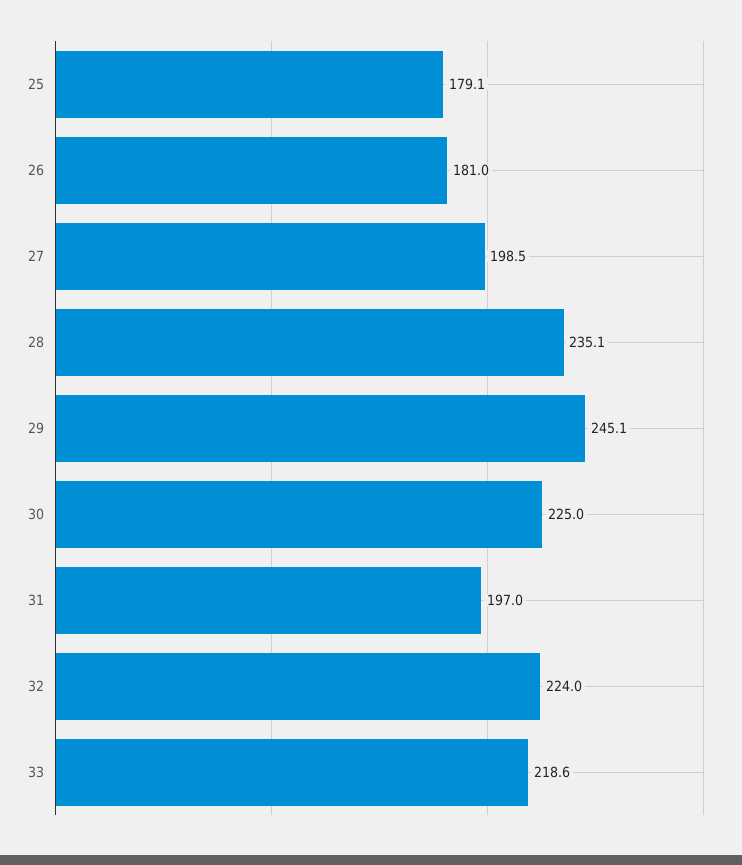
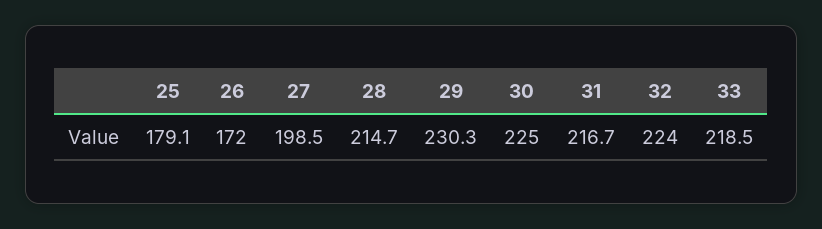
26: 181 -> 172
28: 235.1 -> 214.7
29: 245.1 -> 230.3
31: 197 -> 216.7
33: 218.6 -> 218.5

